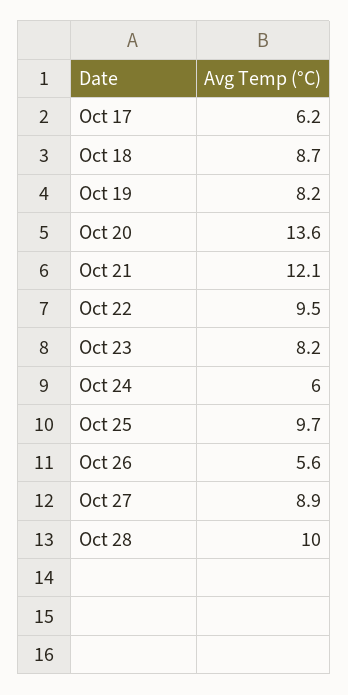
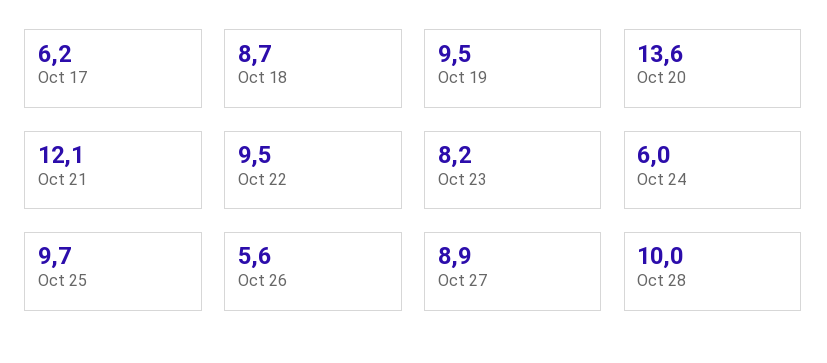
Oct 19: 8.2 -> 9.5

